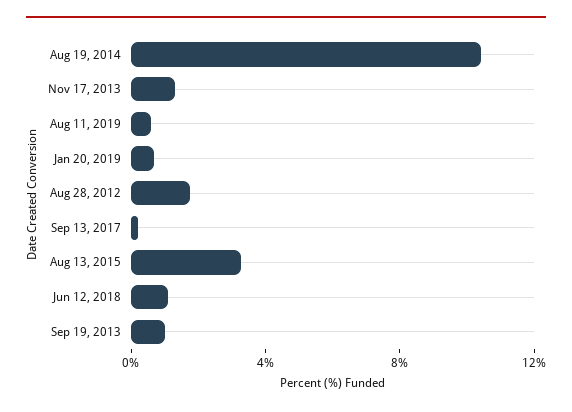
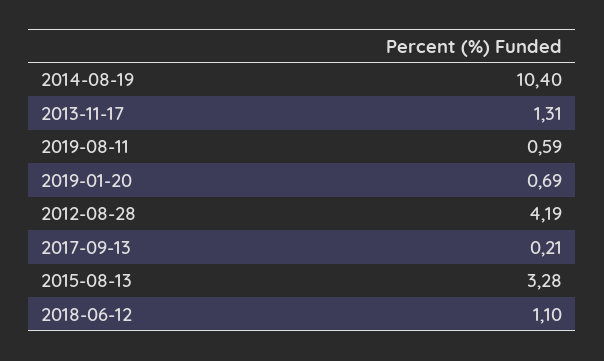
Aug 28, 2012: 2 -> 4.19
Sep 19, 2013: 1 -> none

